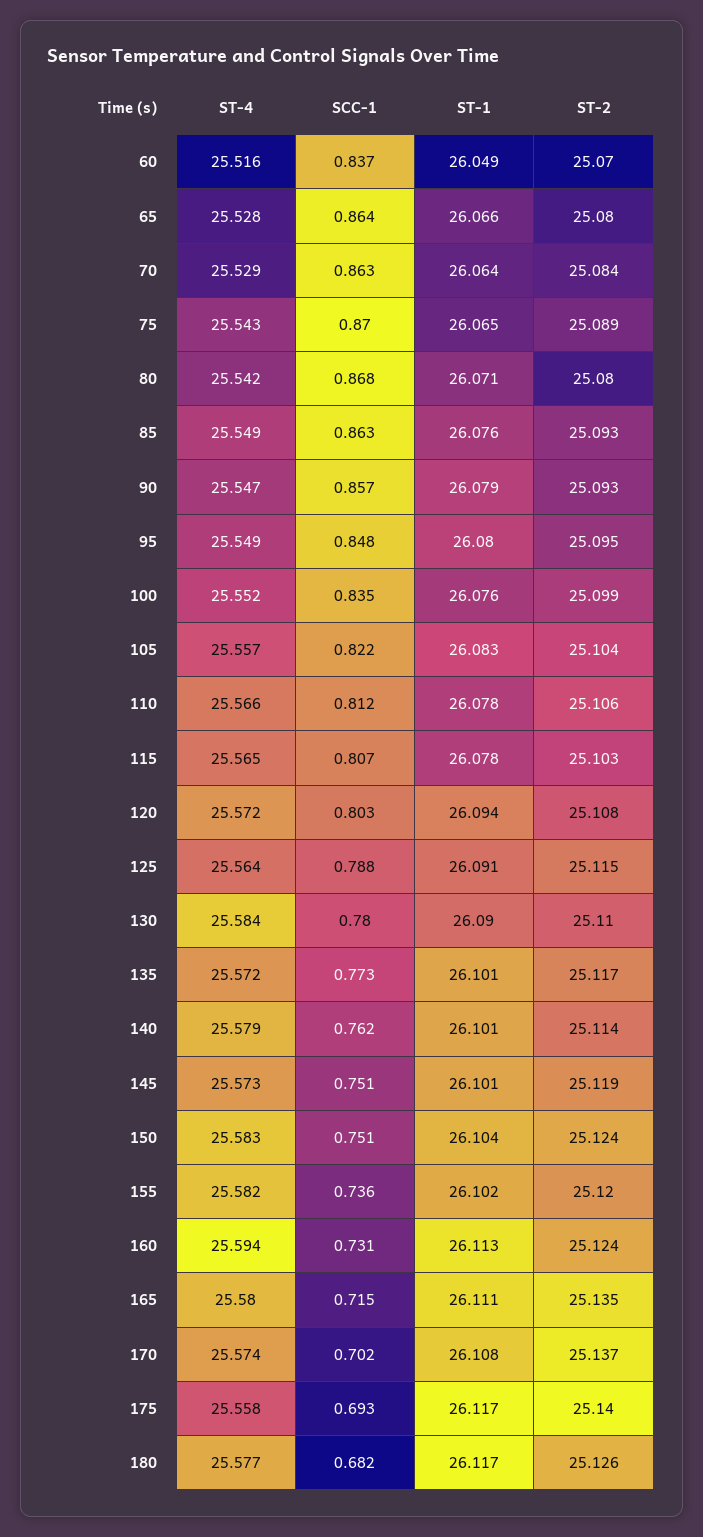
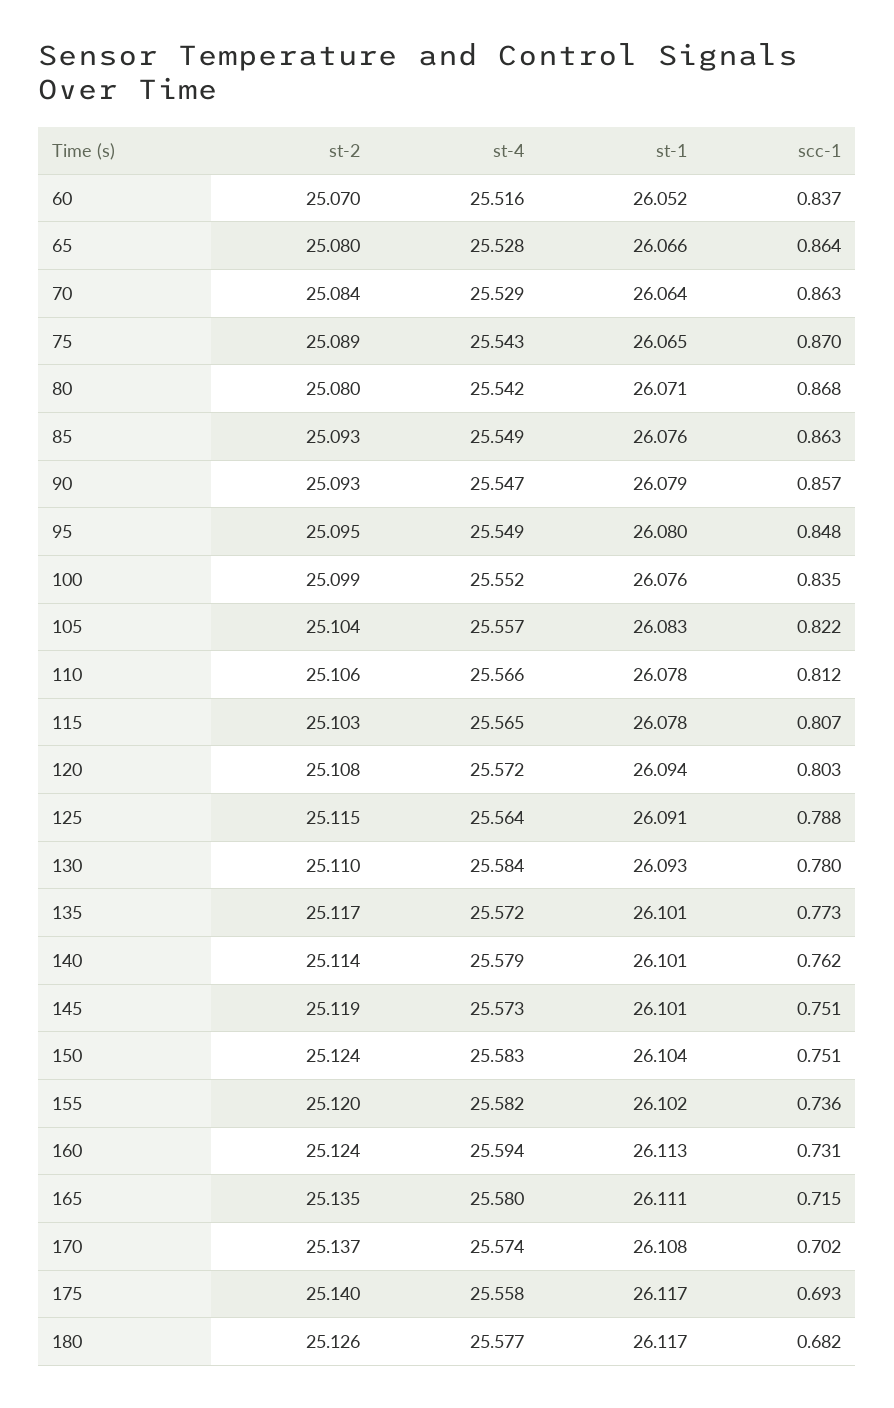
ST-1, 60: 26.049 -> 26.052
ST-1, 130: 26.09 -> 26.093

